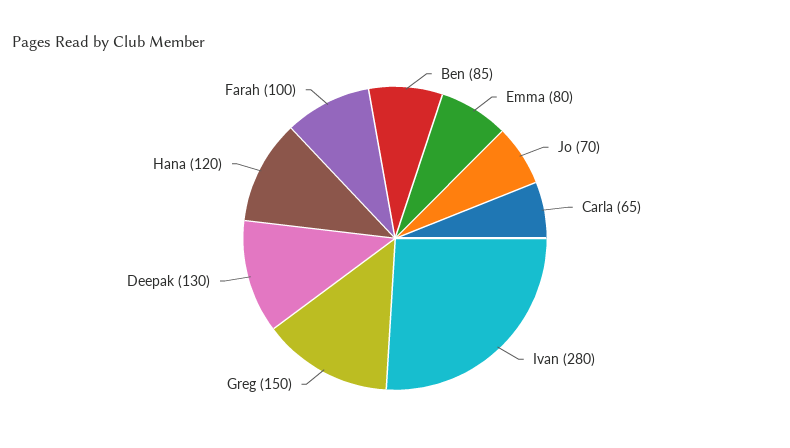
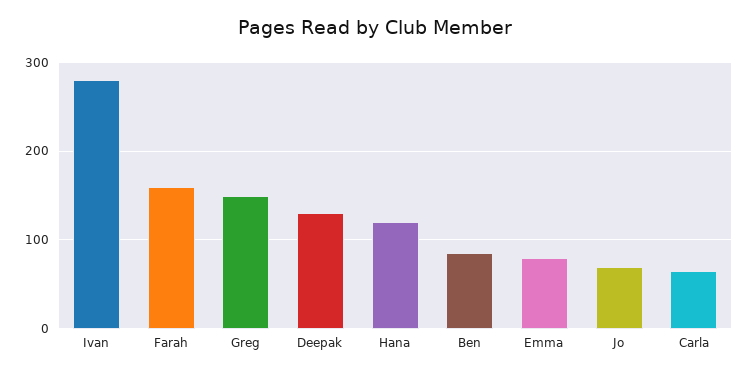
Farah: 100 -> 160

